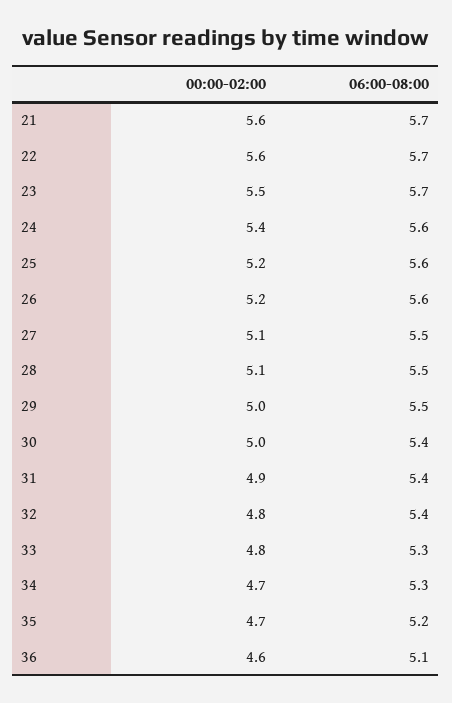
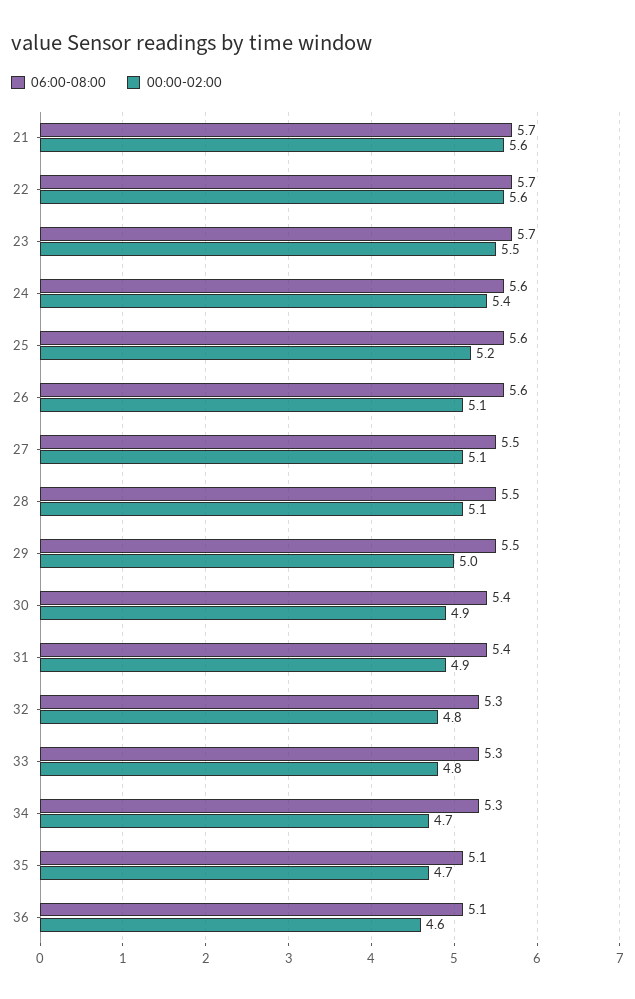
00:00-02:00, 26: 5.2 -> 5.1
00:00-02:00, 30: 5 -> 4.9
06:00-08:00, 32: 5.4 -> 5.3
06:00-08:00, 35: 5.2 -> 5.1

